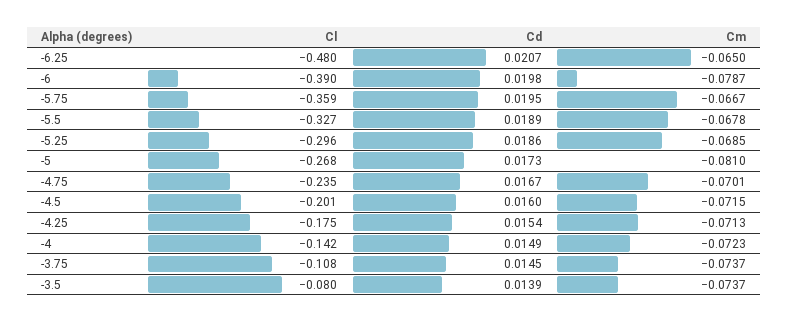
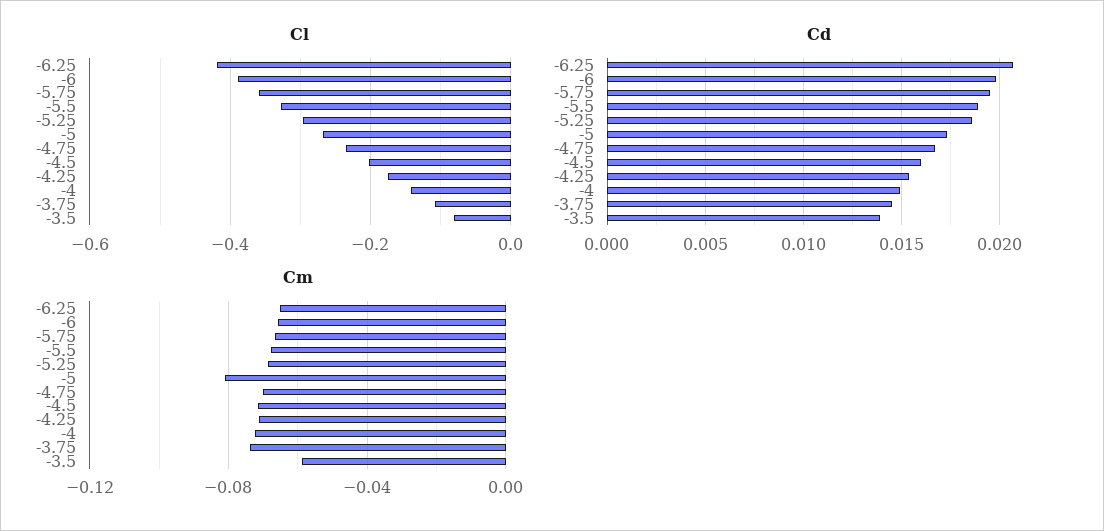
Cl, -6.25: -0.48 -> -0.42
Cm, -6: -0.0787 -> -0.065
Cm, -3.5: -0.0737 -> -0.06

